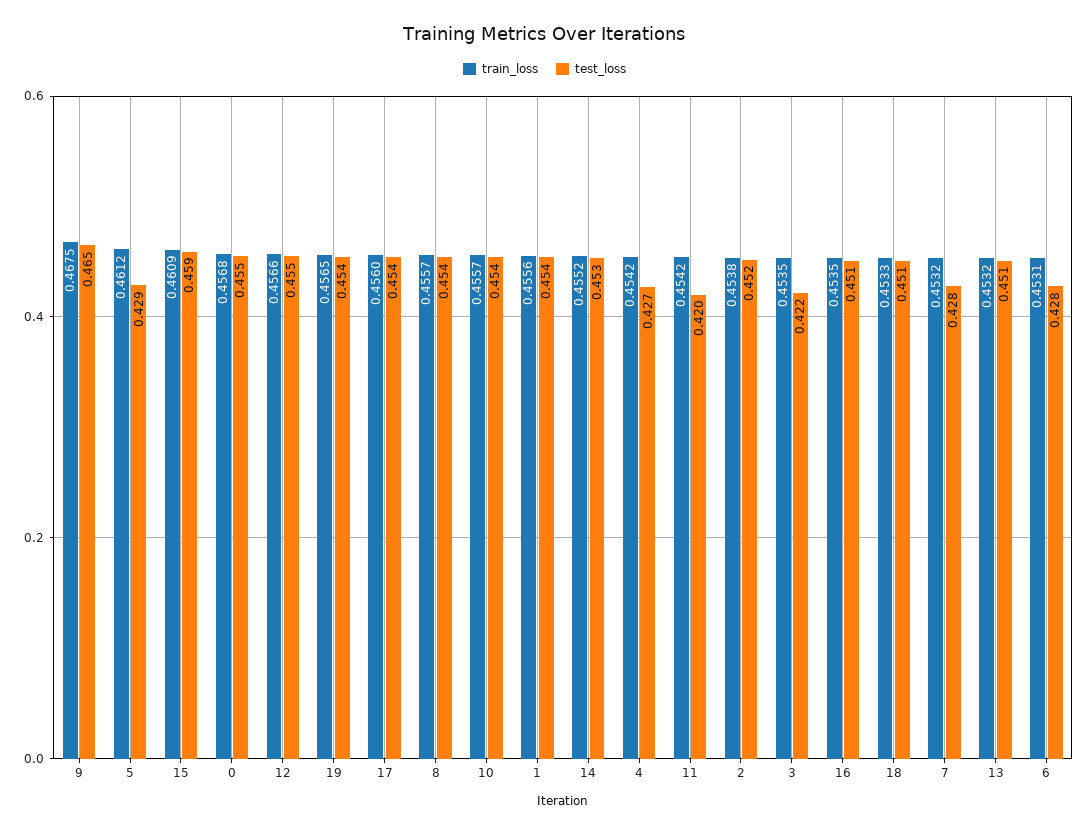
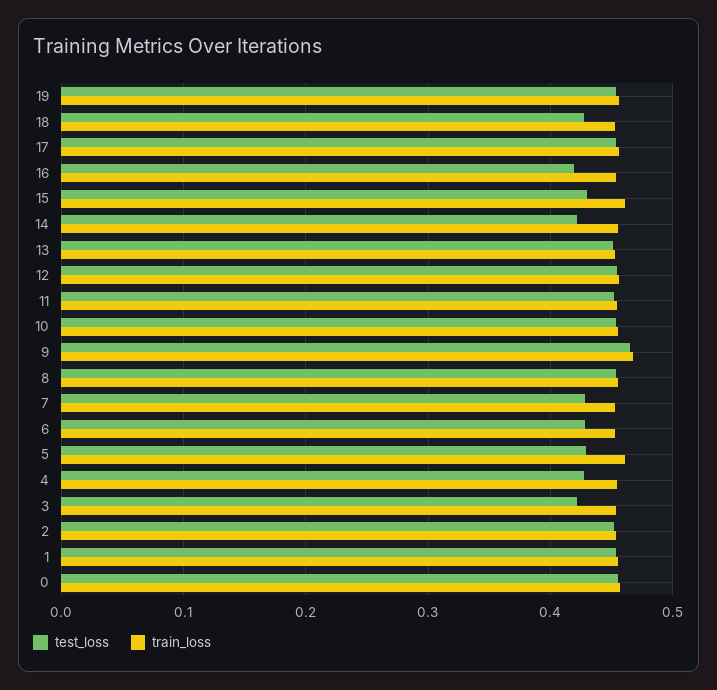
test_loss, 15: 0.459 -> 0.43
test_loss, 14: 0.453 -> 0.42
test_loss, 11: 0.42 -> 0.45
test_loss, 16: 0.451 -> 0.42
test_loss, 18: 0.451 -> 0.43

